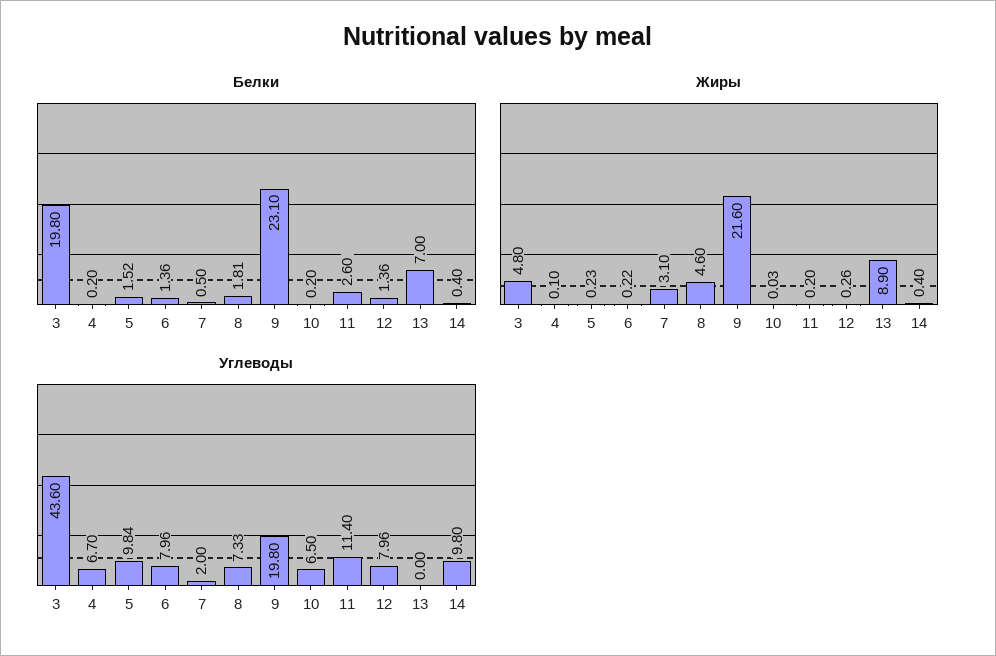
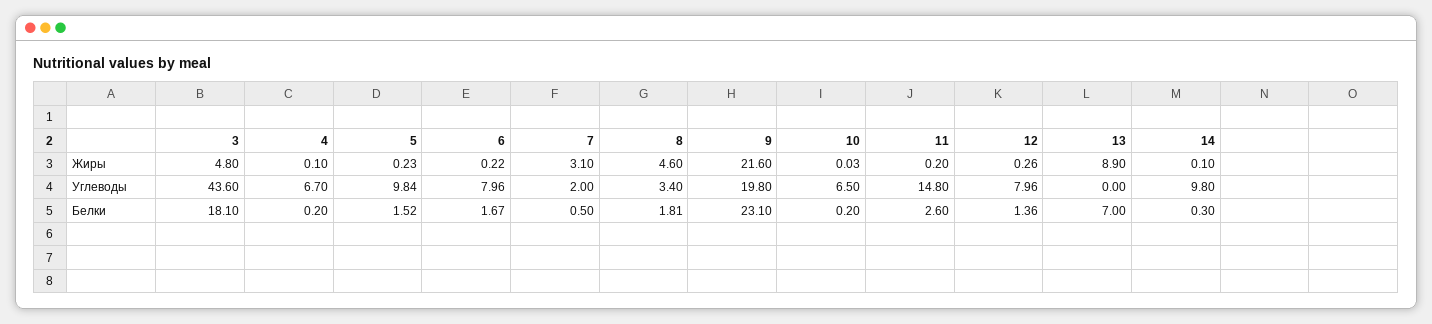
Белки, 3: 19.8 -> 18.1
Белки, 6: 1.36 -> 1.67
Белки, 14: 0.4 -> 0.3
Жиры, 14: 0.4 -> 0.1
Углеводы, 8: 7.33 -> 3.4
Углеводы, 11: 11.4 -> 14.8

